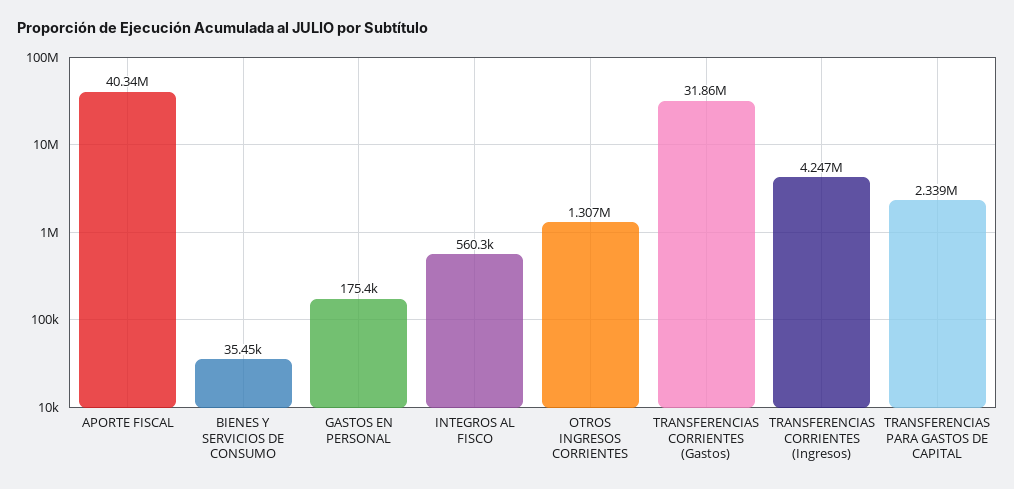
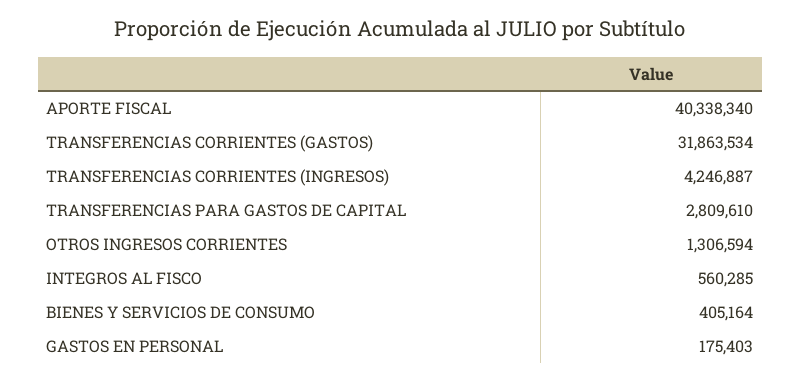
BIENES Y SERVICIOS DE CONSUMO: 35450 -> 405164
TRANSFERENCIAS PARA GASTOS DE CAPITAL: 2339000 -> 2809610

